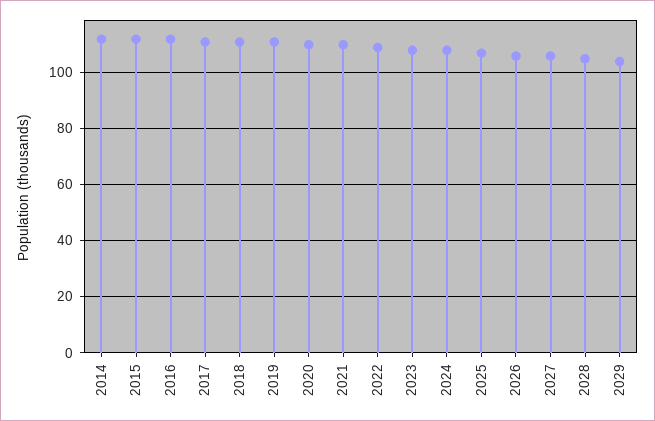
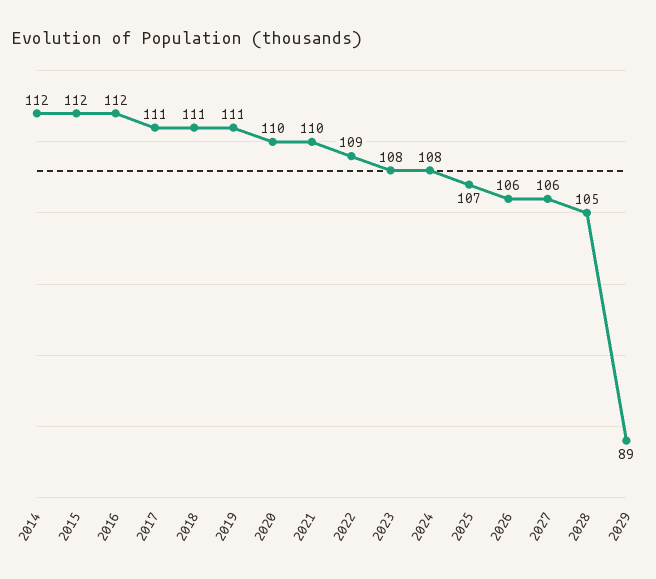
2029: 105 -> 89

